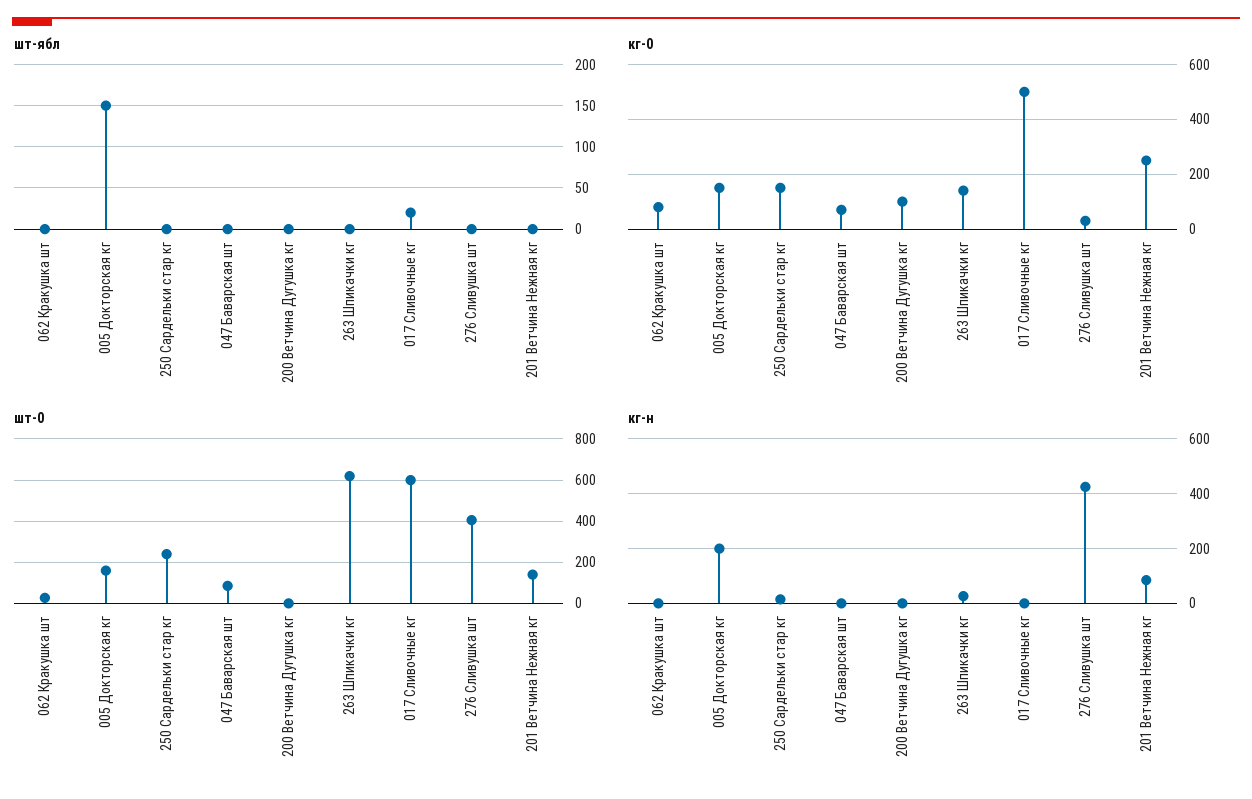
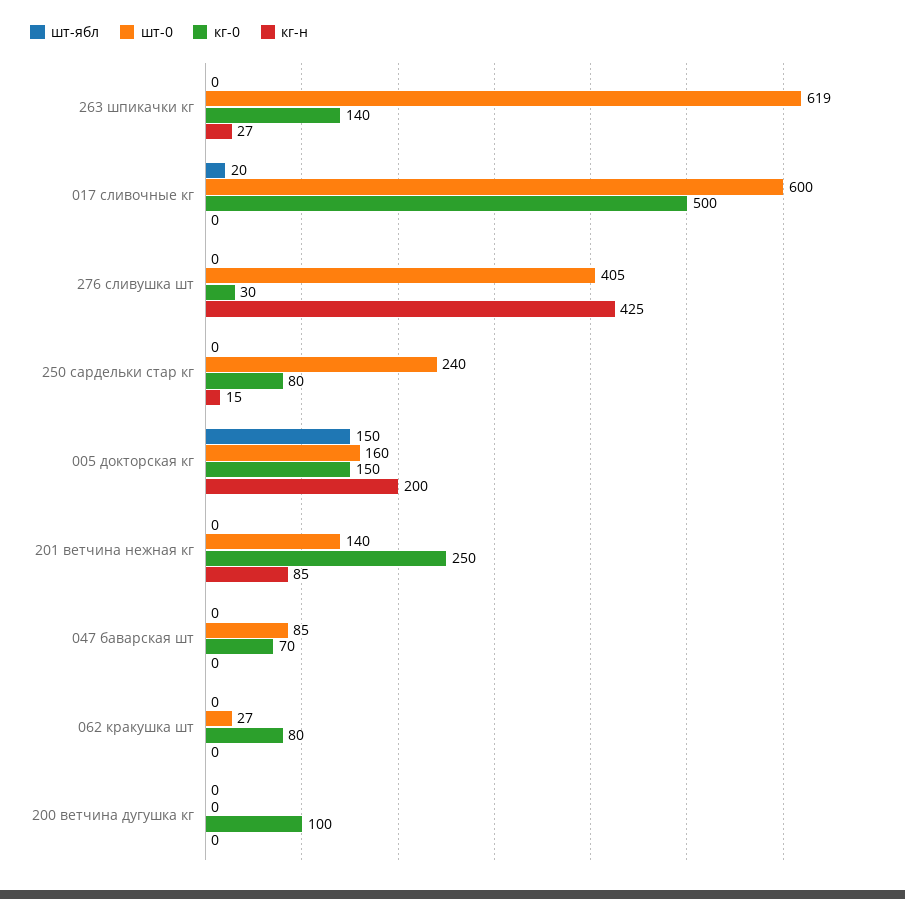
кг-0, 250 Сардельки стар кг: 150 -> 80

